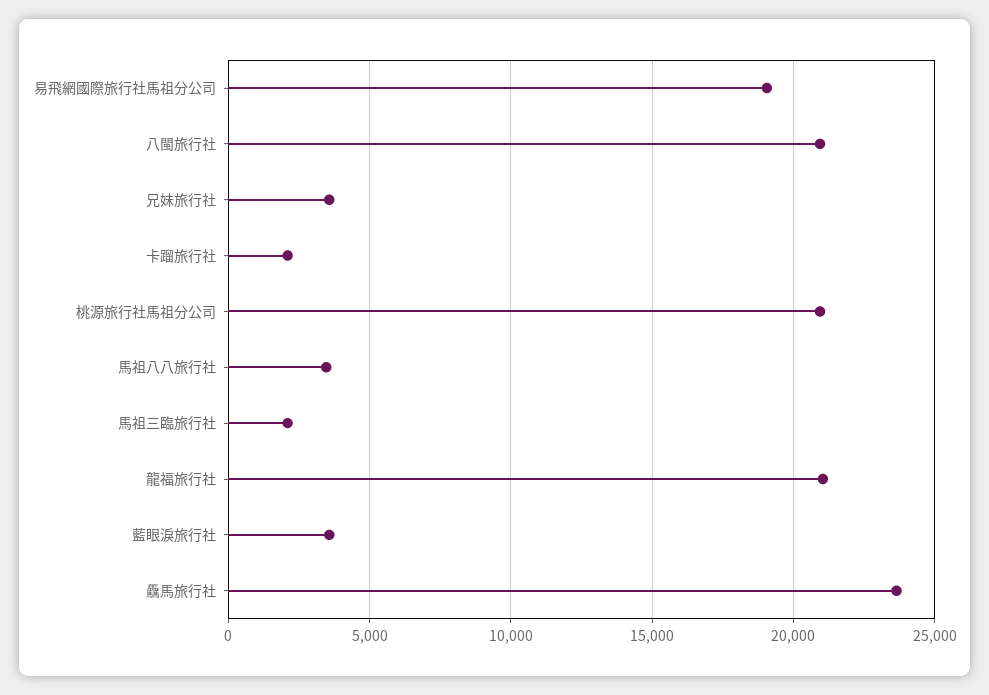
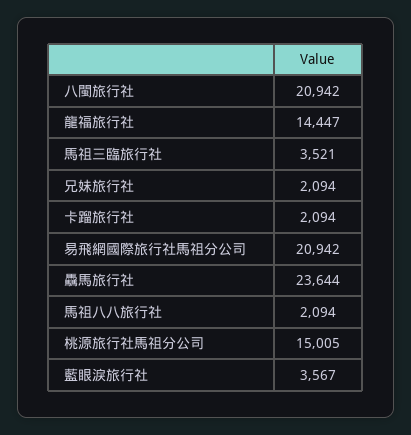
易飛網國際旅行社馬祖分公司: 19000 -> 20942
兄妹旅行社: 3500 -> 2094
桃源旅行社馬祖分公司: 21000 -> 15005
馬祖八八旅行社: 3500 -> 2094
馬祖三臨旅行社: 2000 -> 3521
龍福旅行社: 21000 -> 14447

